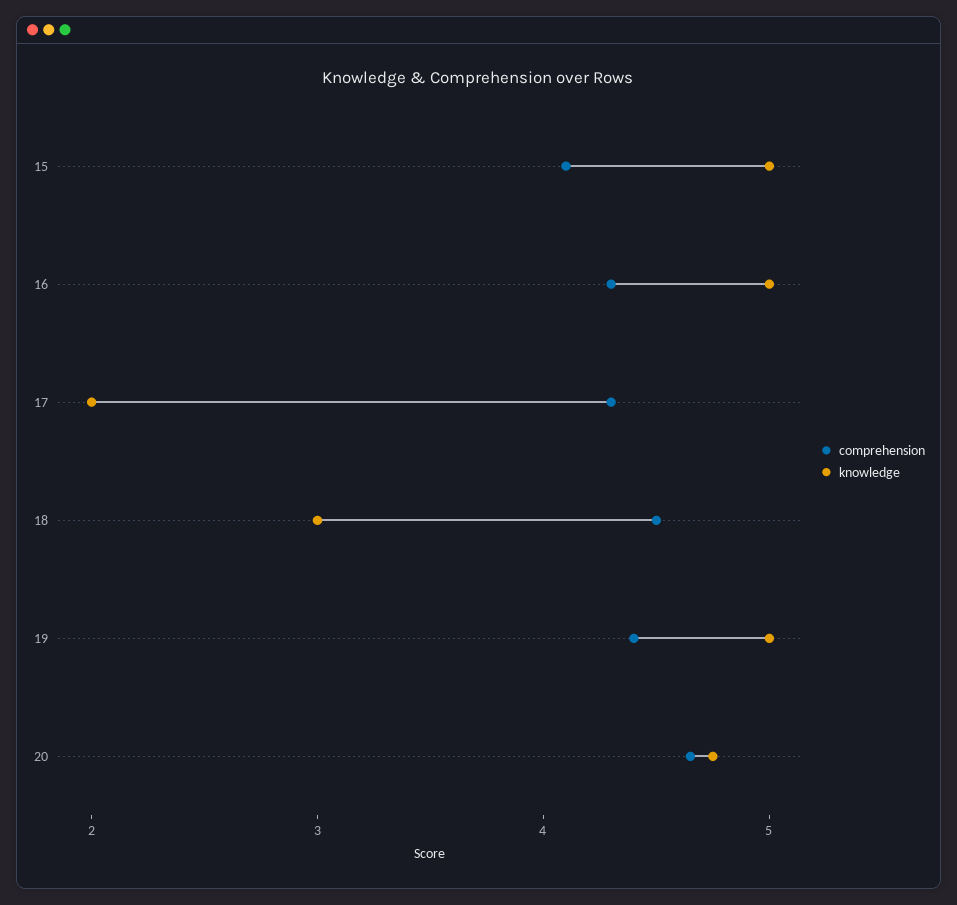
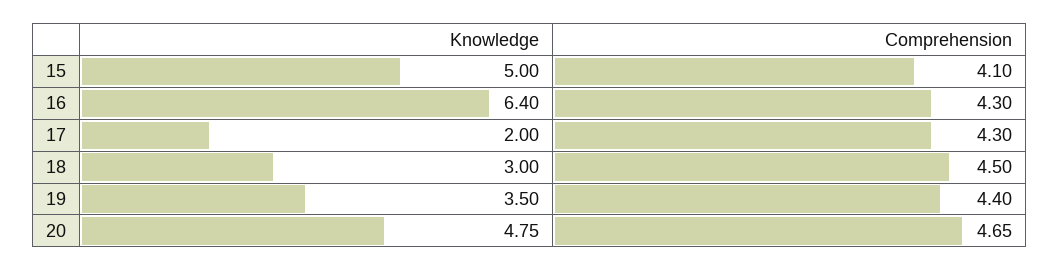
knowledge, 16: 5 -> 6.4
knowledge, 19: 5 -> 3.5

